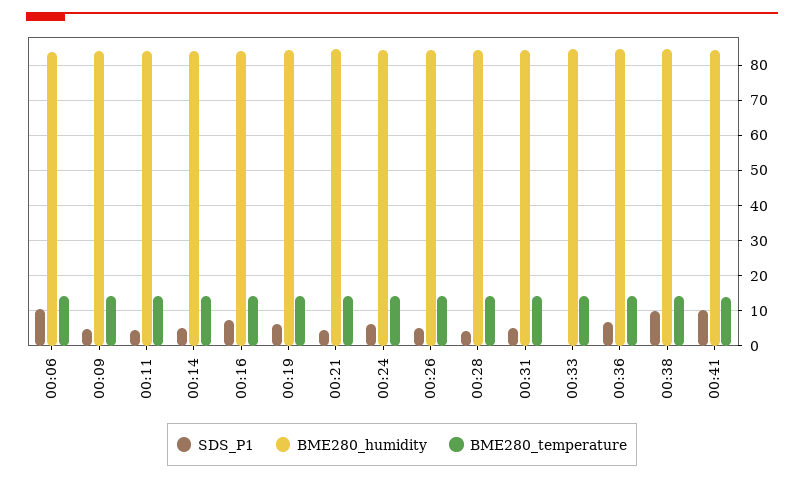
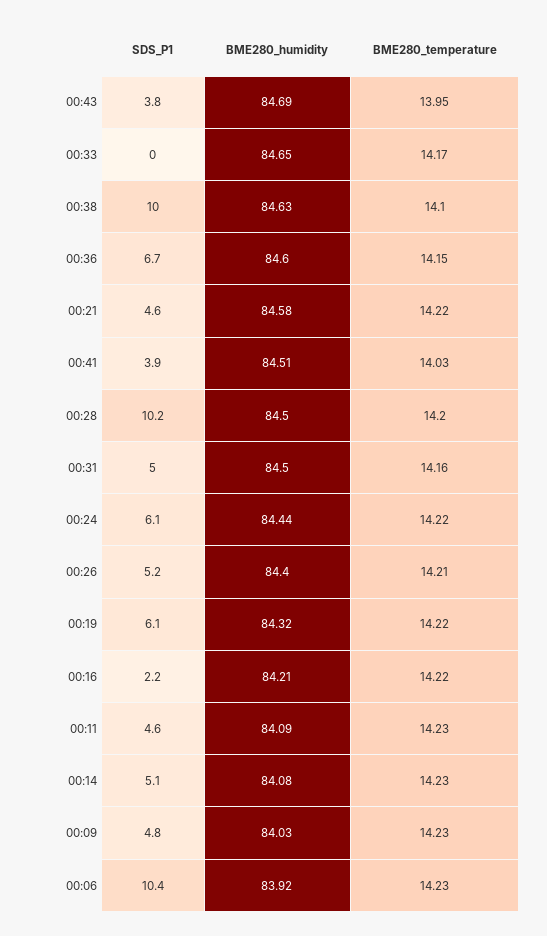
SDS_P1, 00:16: 8 -> 2.2
SDS_P1, 00:28: 4 -> 10.2
SDS_P1, 00:41: 10 -> 3.9
SDS_P1, 00:43: none -> 3.8
BME280_humidity, 00:43: none -> 84.69
BME280_temperature, 00:43: none -> 13.95

